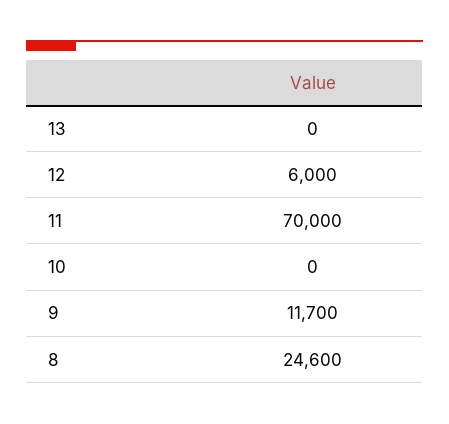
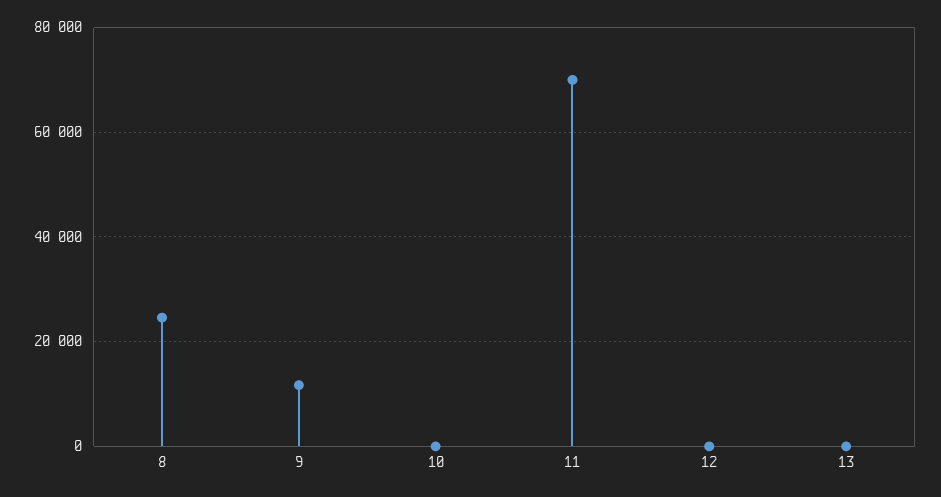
12: 6000 -> 0

